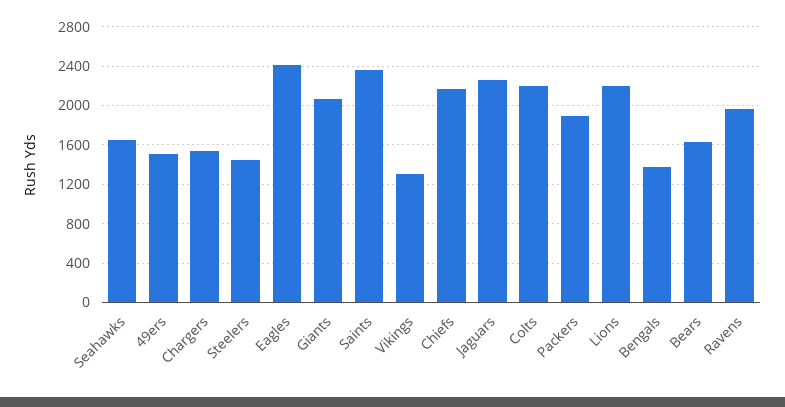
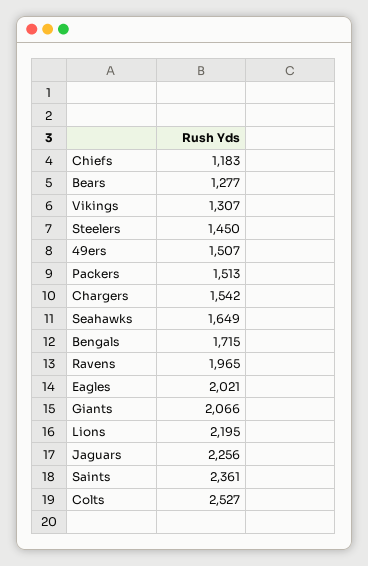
Eagles: 2400 -> 2021
Chiefs: 2200 -> 1183
Colts: 2200 -> 2527
Packers: 1900 -> 1513
Bengals: 1400 -> 1715
Bears: 1600 -> 1277

